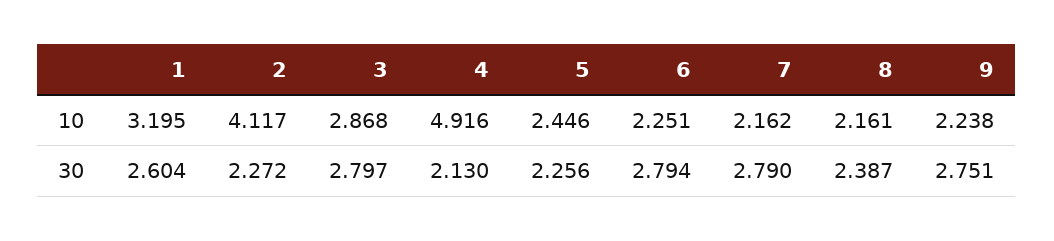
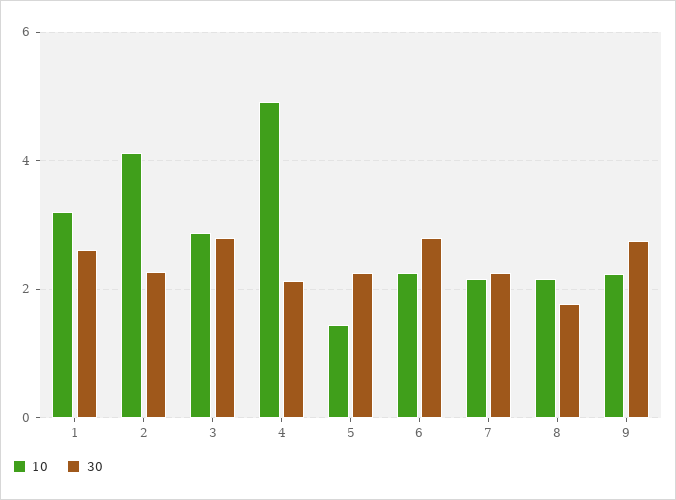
10, 5: 2.446 -> 1.4
30, 7: 2.79 -> 2.2
30, 8: 2.387 -> 1.8

